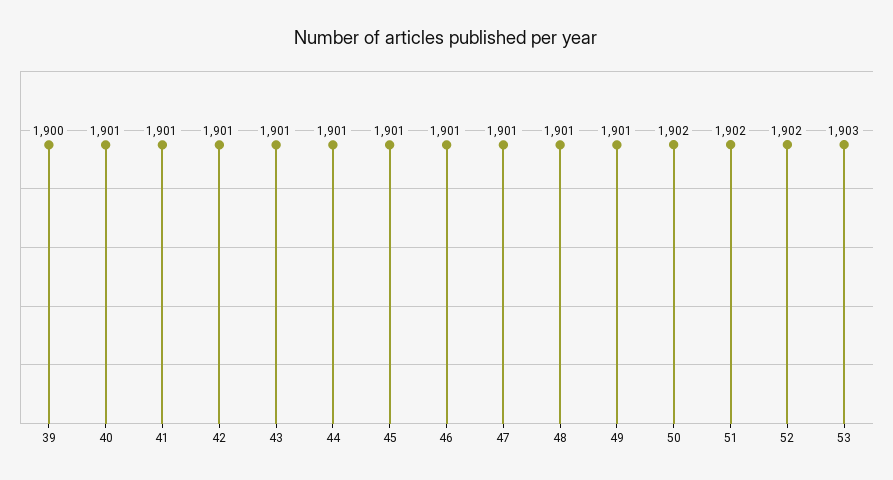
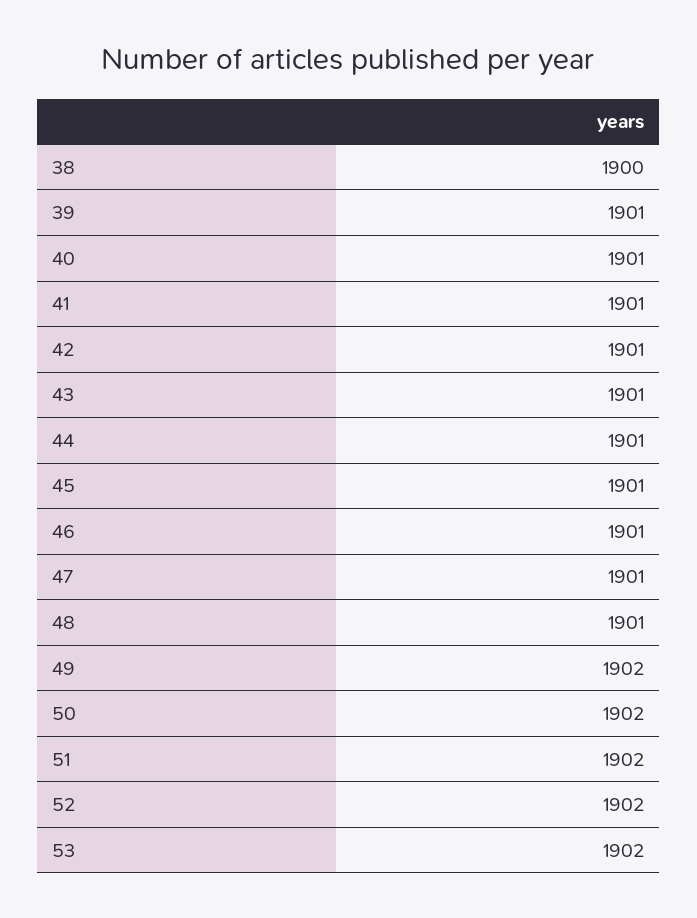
39: 1900 -> 1901
49: 1901 -> 1902
53: 1903 -> 1902
38: none -> 1900

